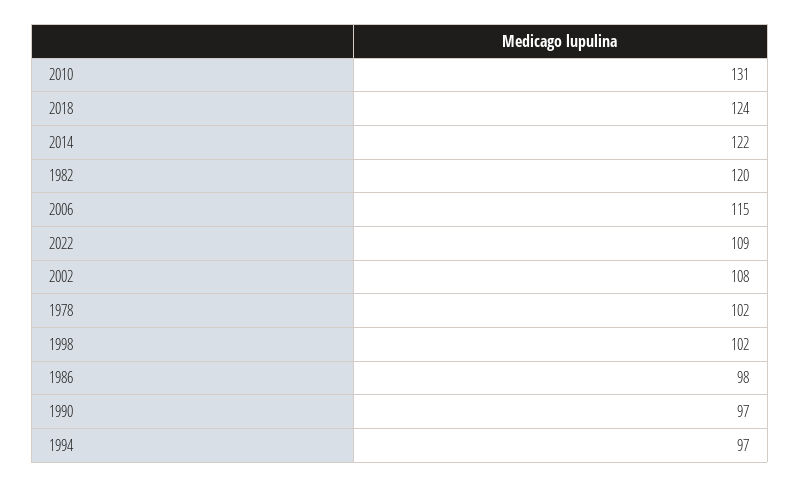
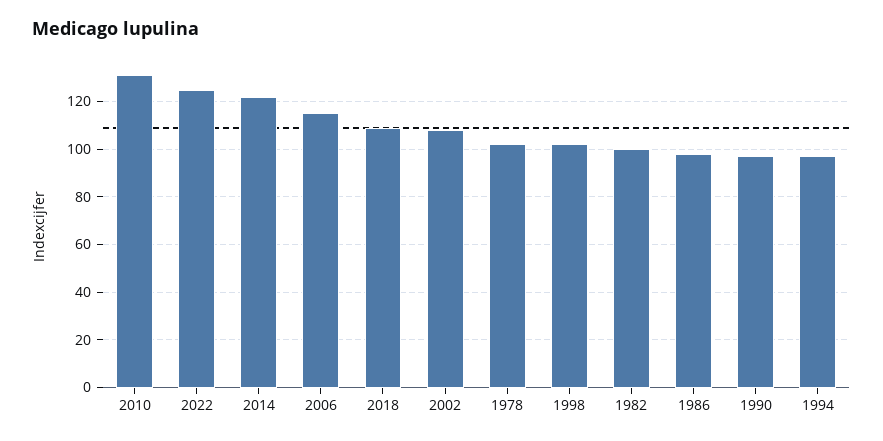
2018: 124 -> 110
1982: 120 -> 100
2022: 109 -> 125

